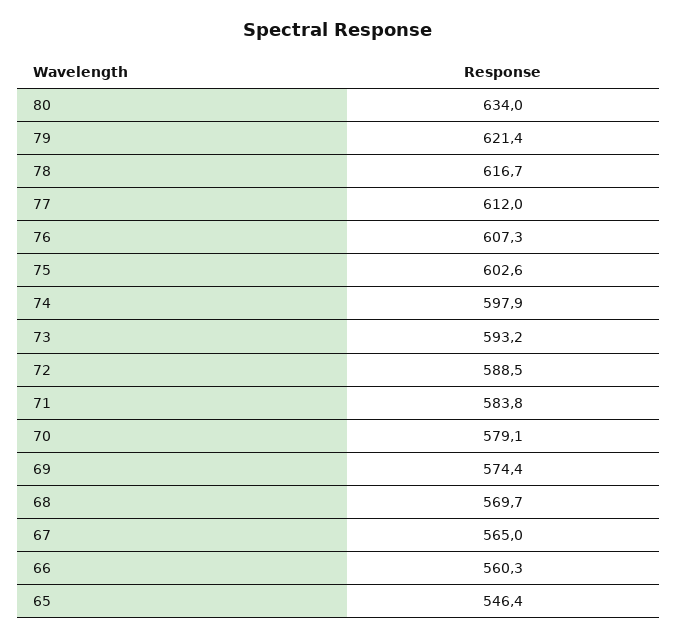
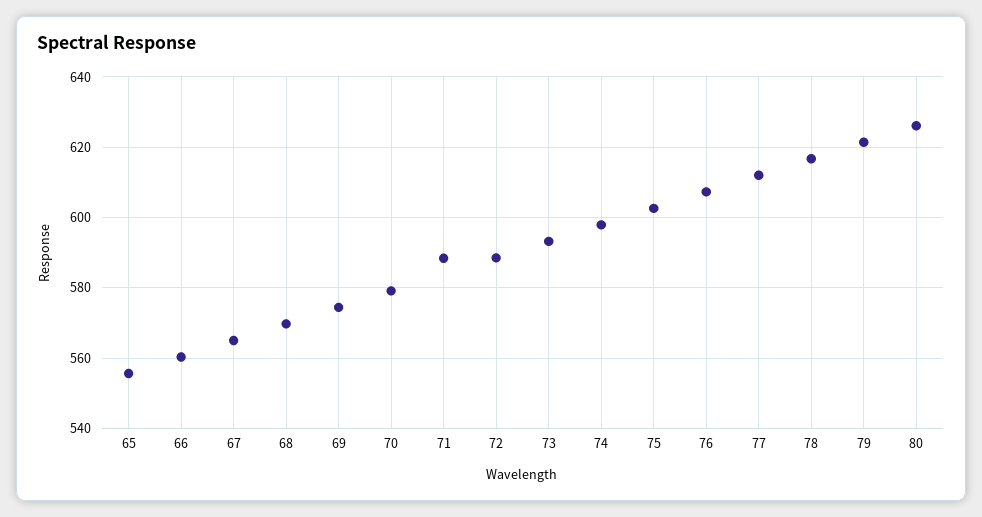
80: 634 -> 626
71: 583.8 -> 588
65: 546.4 -> 556

